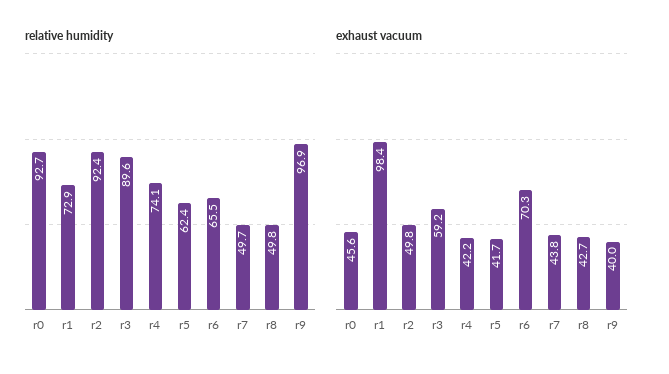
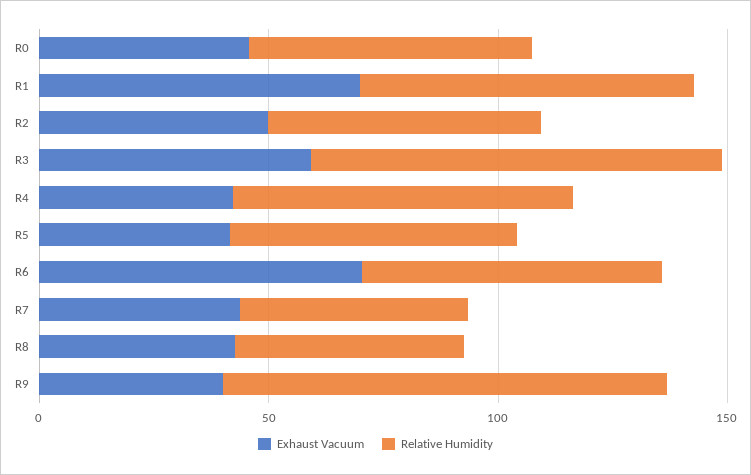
relative humidity, r0: 92.7 -> 60
relative humidity, r2: 92.4 -> 60
exhaust vacuum, r1: 98.4 -> 70

